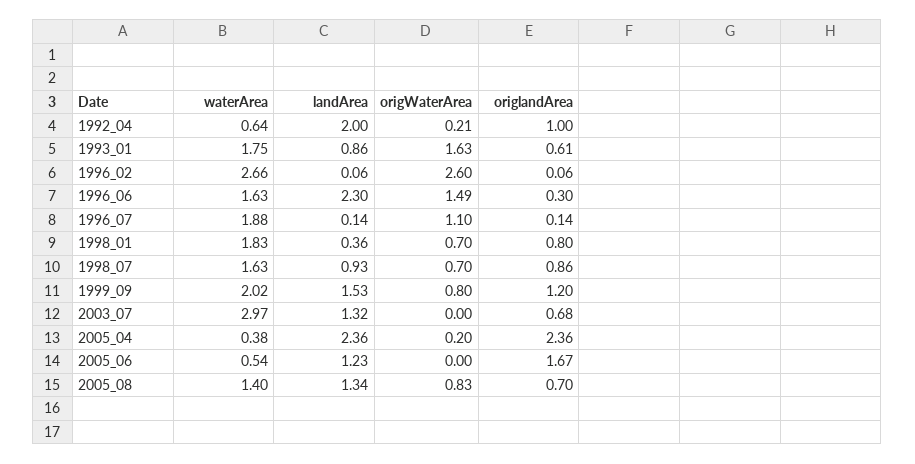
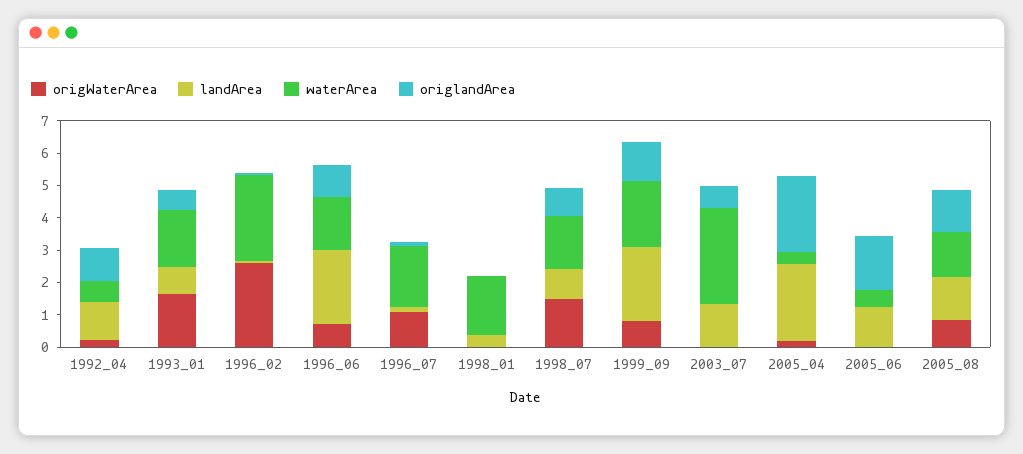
landArea, 1992_04: 2 -> 1.25
origWaterArea, 1996_06: 1.49 -> 0.75
origlandArea, 1996_06: 0.3 -> 1
origWaterArea, 1998_01: 0.7 -> 0
origlandArea, 1998_01: 0.8 -> 0
origWaterArea, 1998_07: 0.7 -> 1.5
landArea, 1999_09: 1.53 -> 2.25
origlandArea, 2005_08: 0.7 -> 1.25

